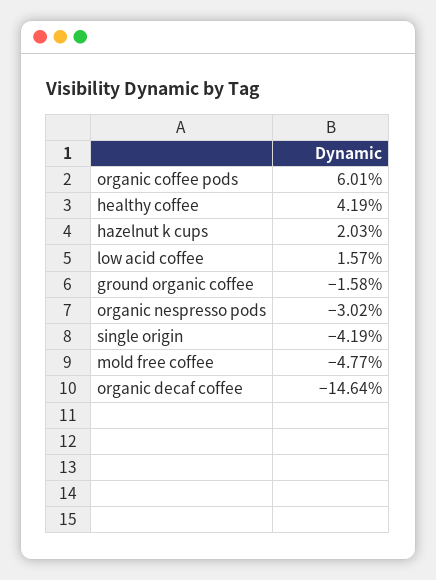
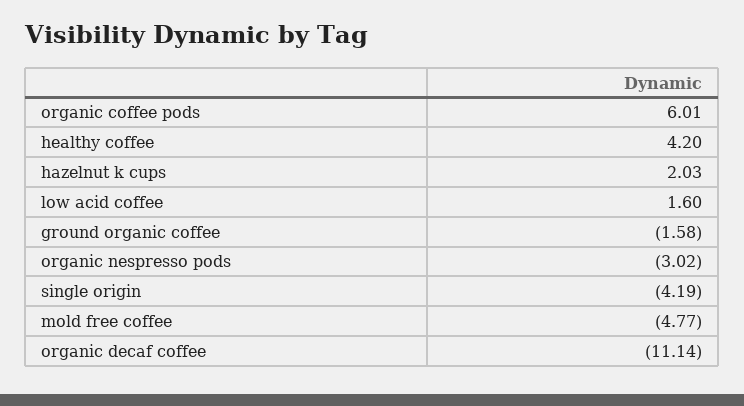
healthy coffee: 4.19 -> 4.2
low acid coffee: 1.57 -> 1.6
organic decaf coffee: -14.64 -> -11.14

